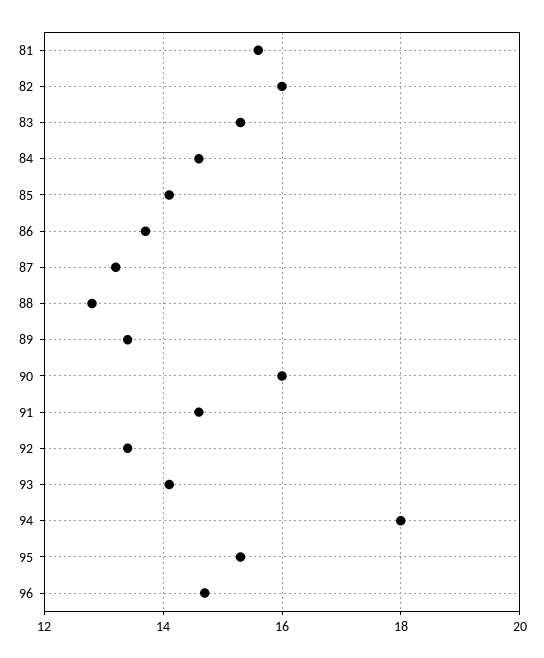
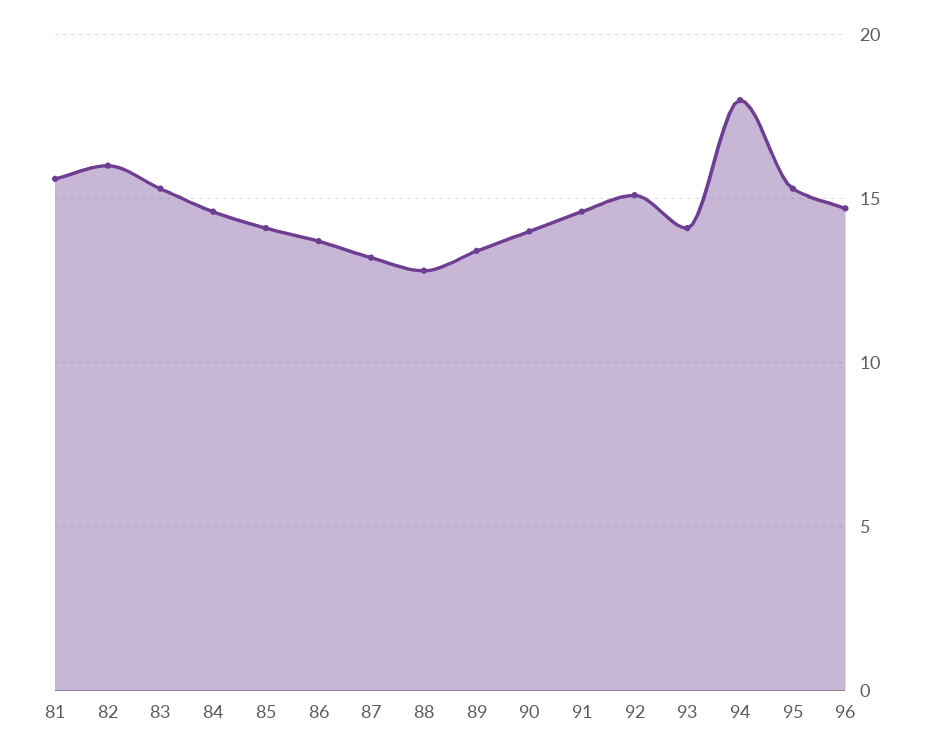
90: 16 -> 14
92: 13.5 -> 15

